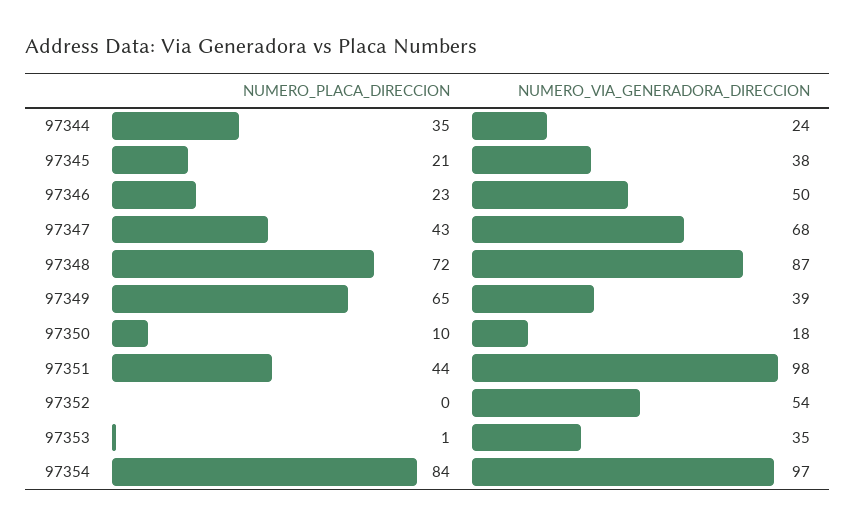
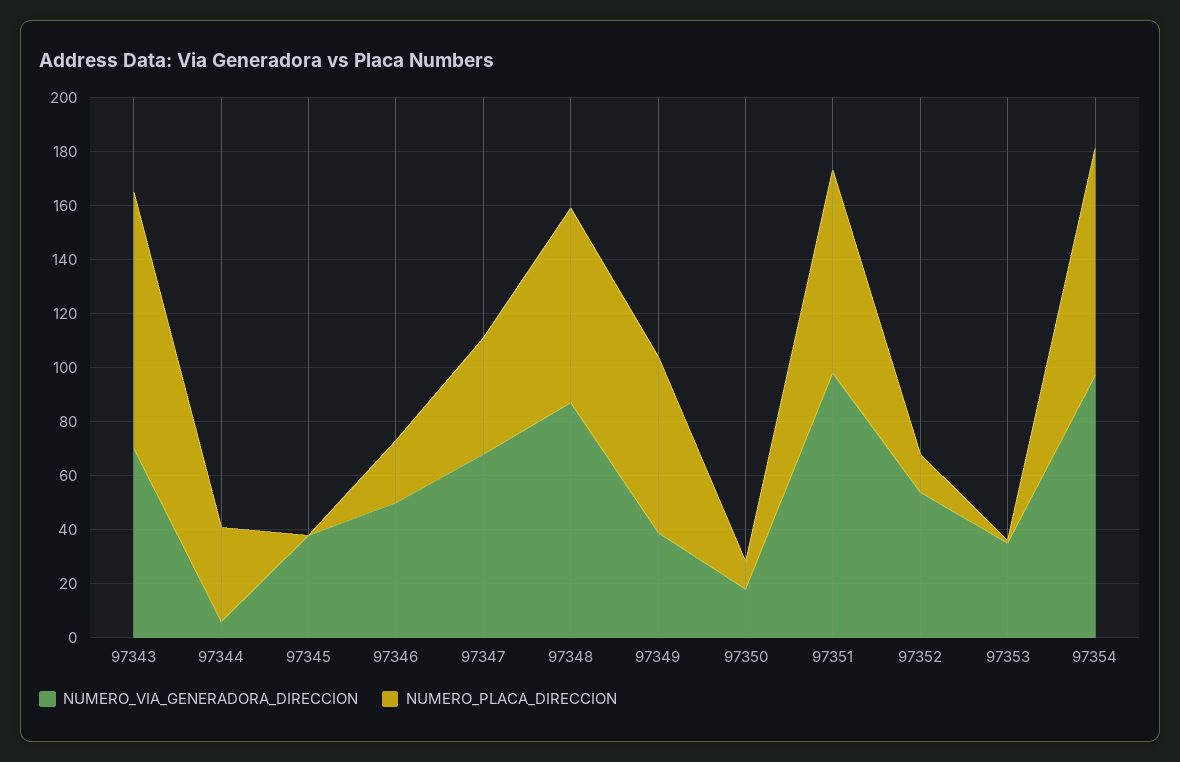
NUMERO_VIA_GENERADORA_DIRECCION, 97344: 24 -> 5
NUMERO_PLACA_DIRECCION, 97345: 21 -> 0
NUMERO_PLACA_DIRECCION, 97351: 44 -> 75
NUMERO_PLACA_DIRECCION, 97352: 0 -> 15
NUMERO_VIA_GENERADORA_DIRECCION, 97343: none -> 70
NUMERO_PLACA_DIRECCION, 97343: none -> 95

